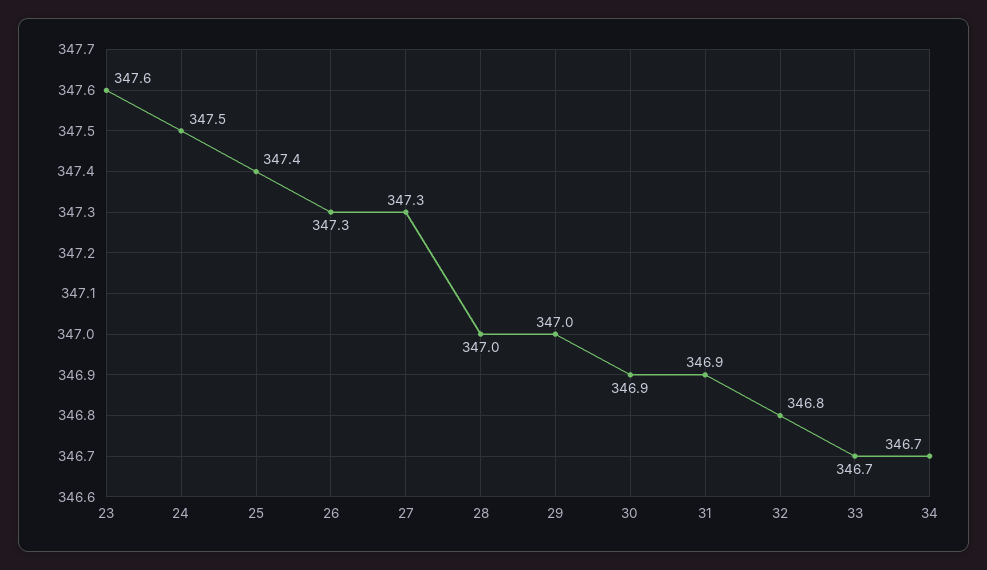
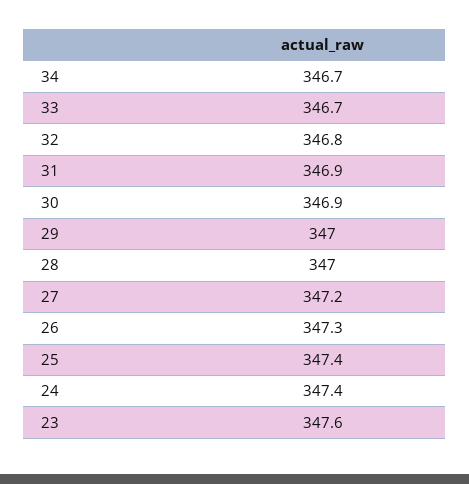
24: 347.5 -> 347.4
27: 347.3 -> 347.2

